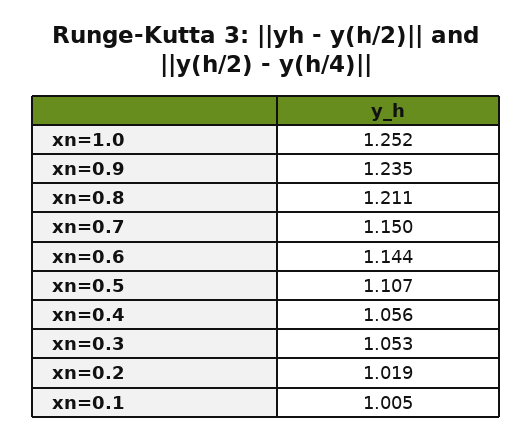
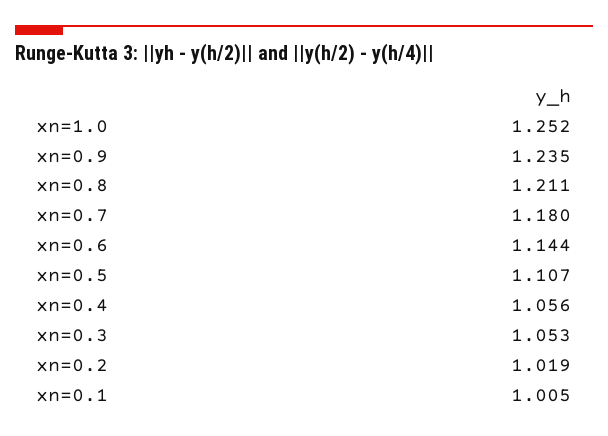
xn=0.7: 1.15 -> 1.18

